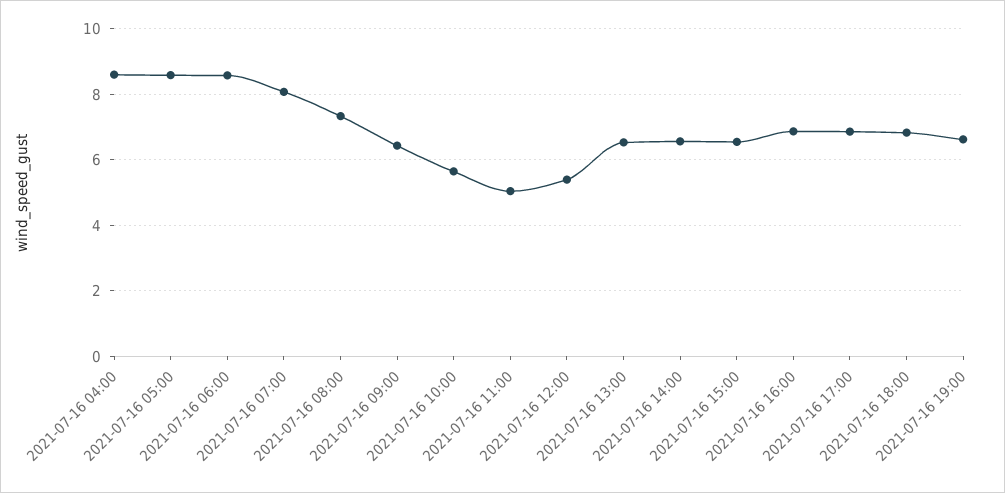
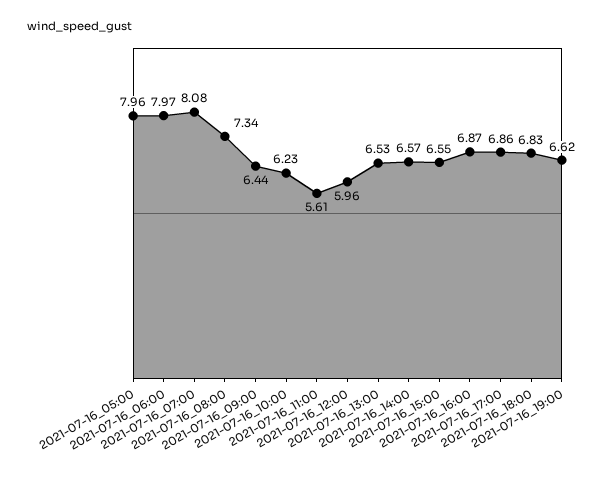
2021-07-16 04:00: 8.6 -> none
2021-07-16 05:00: 8.6 -> 7.96
2021-07-16 06:00: 8.6 -> 7.97
2021-07-16 10:00: 5.6 -> 6.23
2021-07-16 11:00: 5 -> 5.61
2021-07-16 12:00: 5.4 -> 5.96

